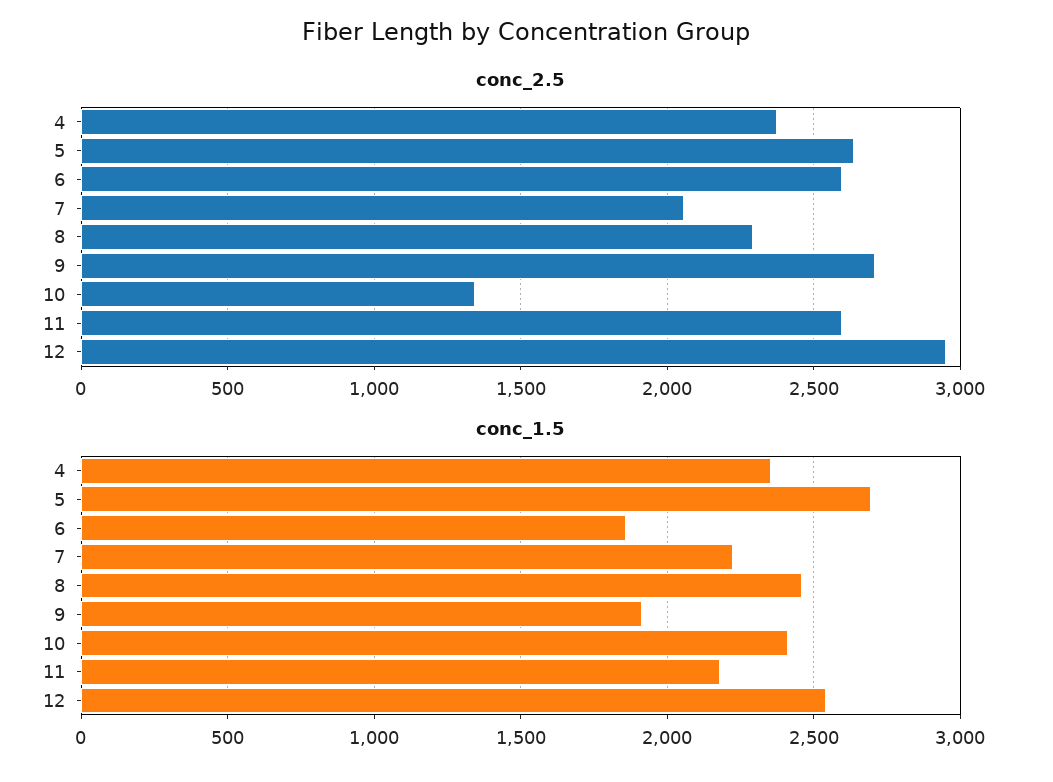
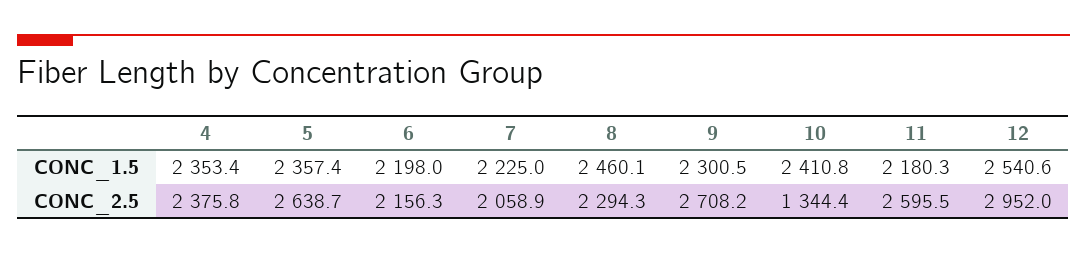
conc_2.5, 6: 2600 -> 2156.3
conc_1.5, 5: 2700 -> 2357.4
conc_1.5, 6: 1850 -> 2198
conc_1.5, 9: 1900 -> 2300.5

